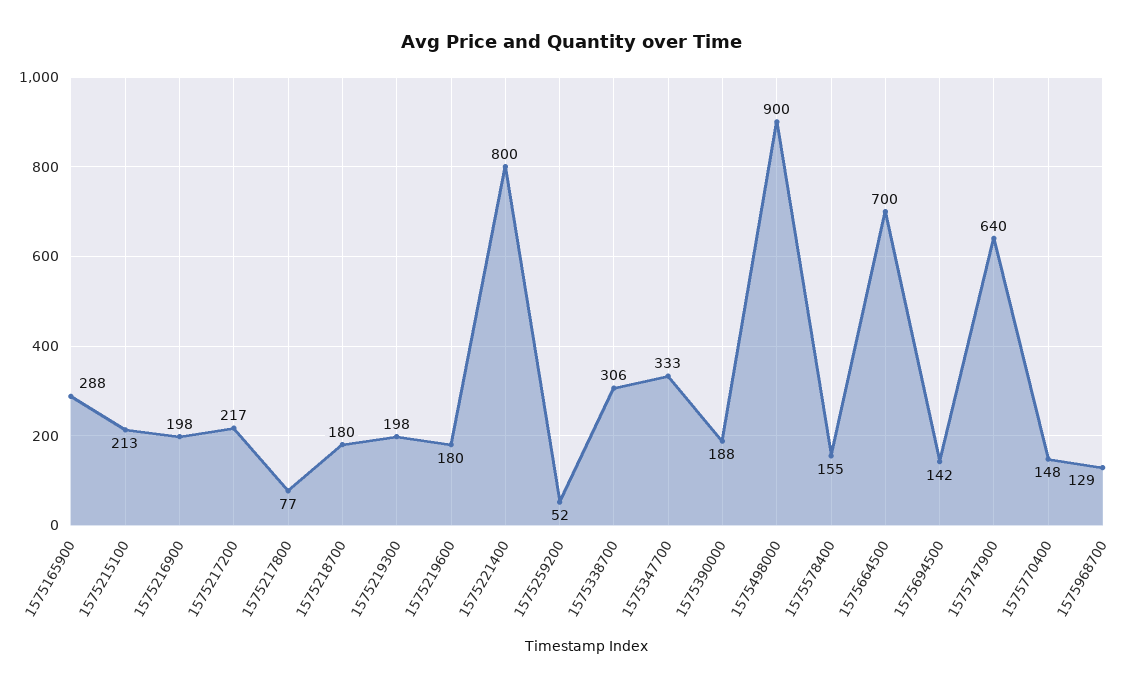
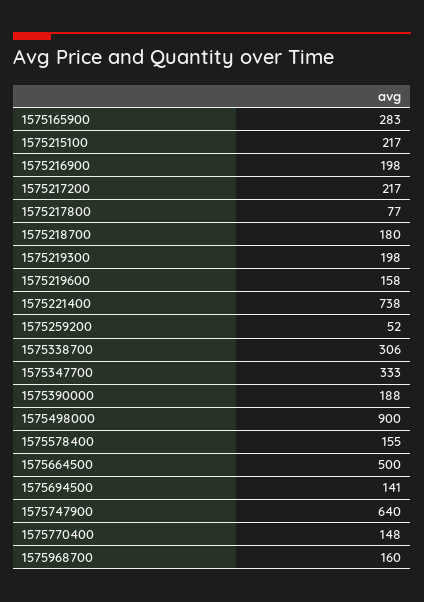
1575165900: 288 -> 283
1575215100: 213 -> 217
1575219600: 180 -> 158
1575221400: 800 -> 738
1575664500: 700 -> 500
1575694500: 142 -> 141
1575968700: 129 -> 160

